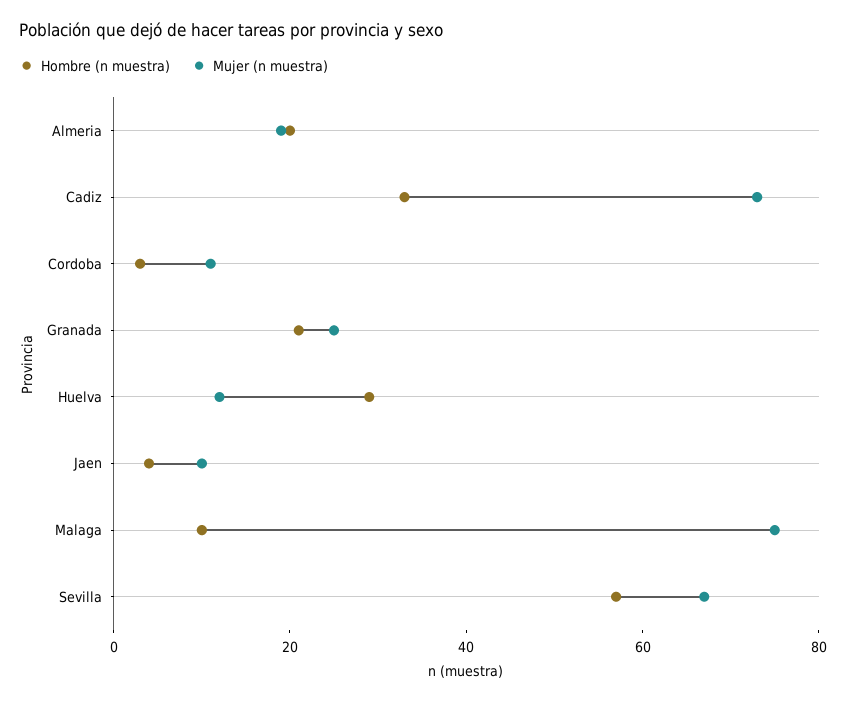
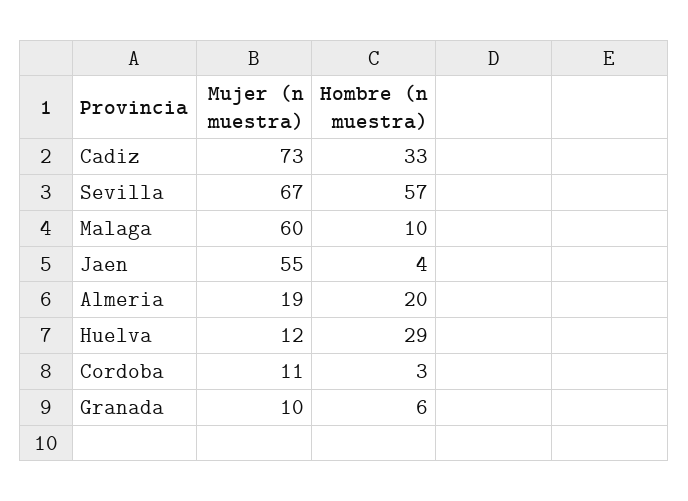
Hombre (n muestra), Granada: 20 -> 6
Mujer (n muestra), Granada: 25 -> 10
Mujer (n muestra), Jaen: 10 -> 55
Mujer (n muestra), Malaga: 75 -> 60

